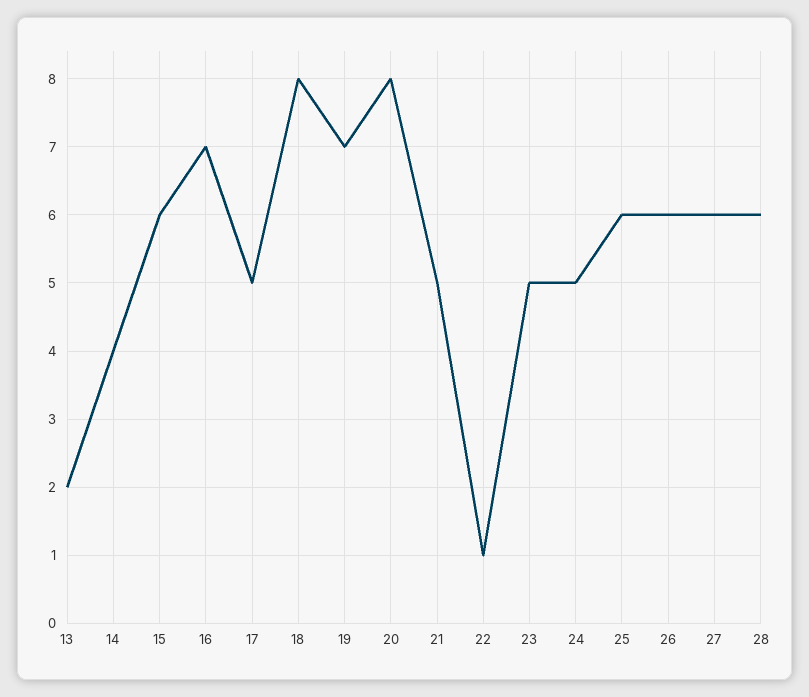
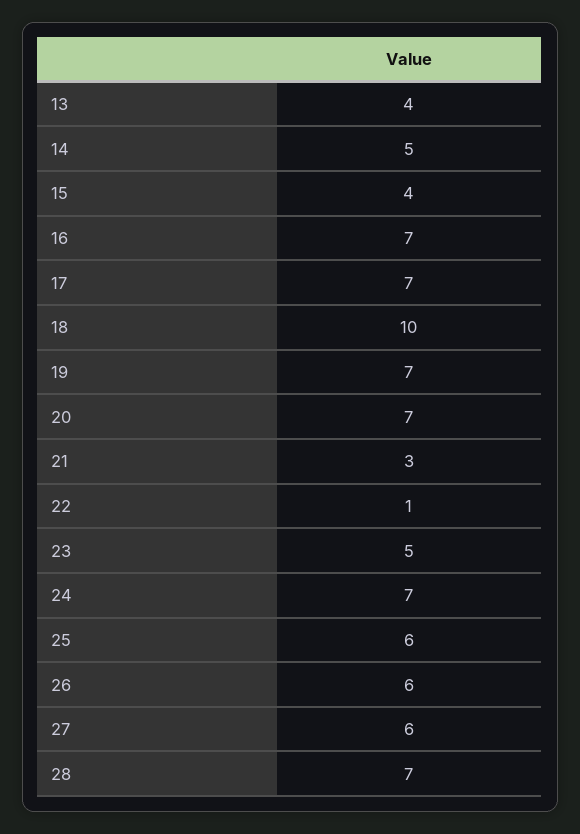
13: 2 -> 4
14: 4 -> 5
15: 6 -> 4
17: 5 -> 7
18: 8 -> 10
20: 8 -> 7
21: 5 -> 3
24: 5 -> 7
28: 6 -> 7

